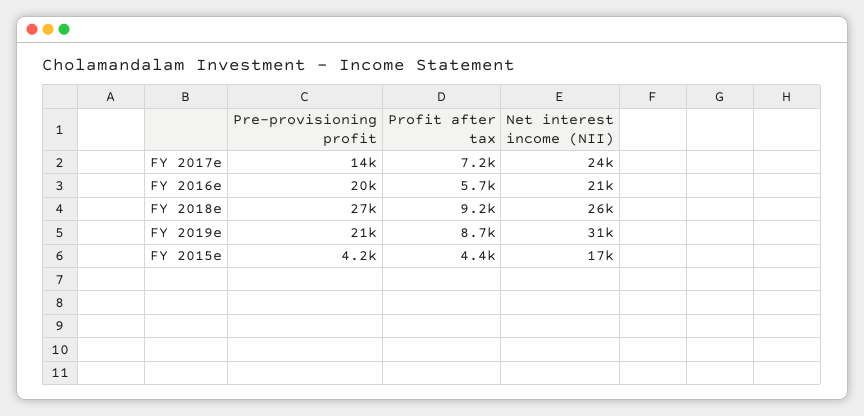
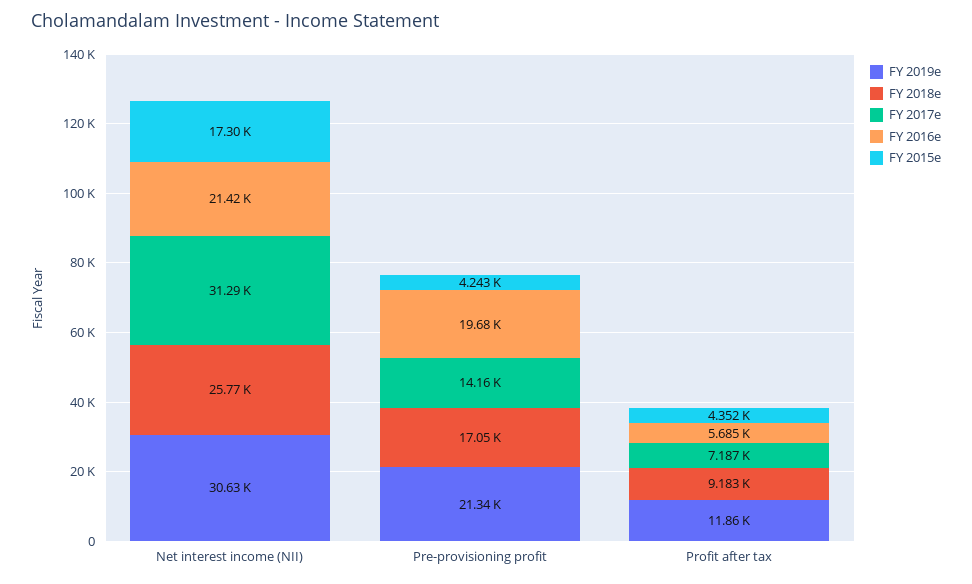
FY 2017e, Net interest income (NII): 24000 -> 31290
FY 2018e, Pre-provisioning profit: 27000 -> 17050
FY 2019e, Profit after tax: 8700 -> 11860

